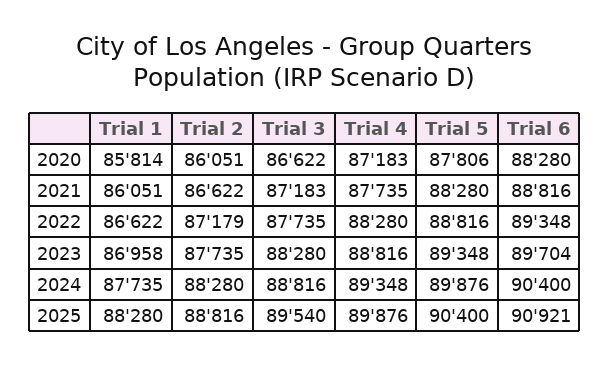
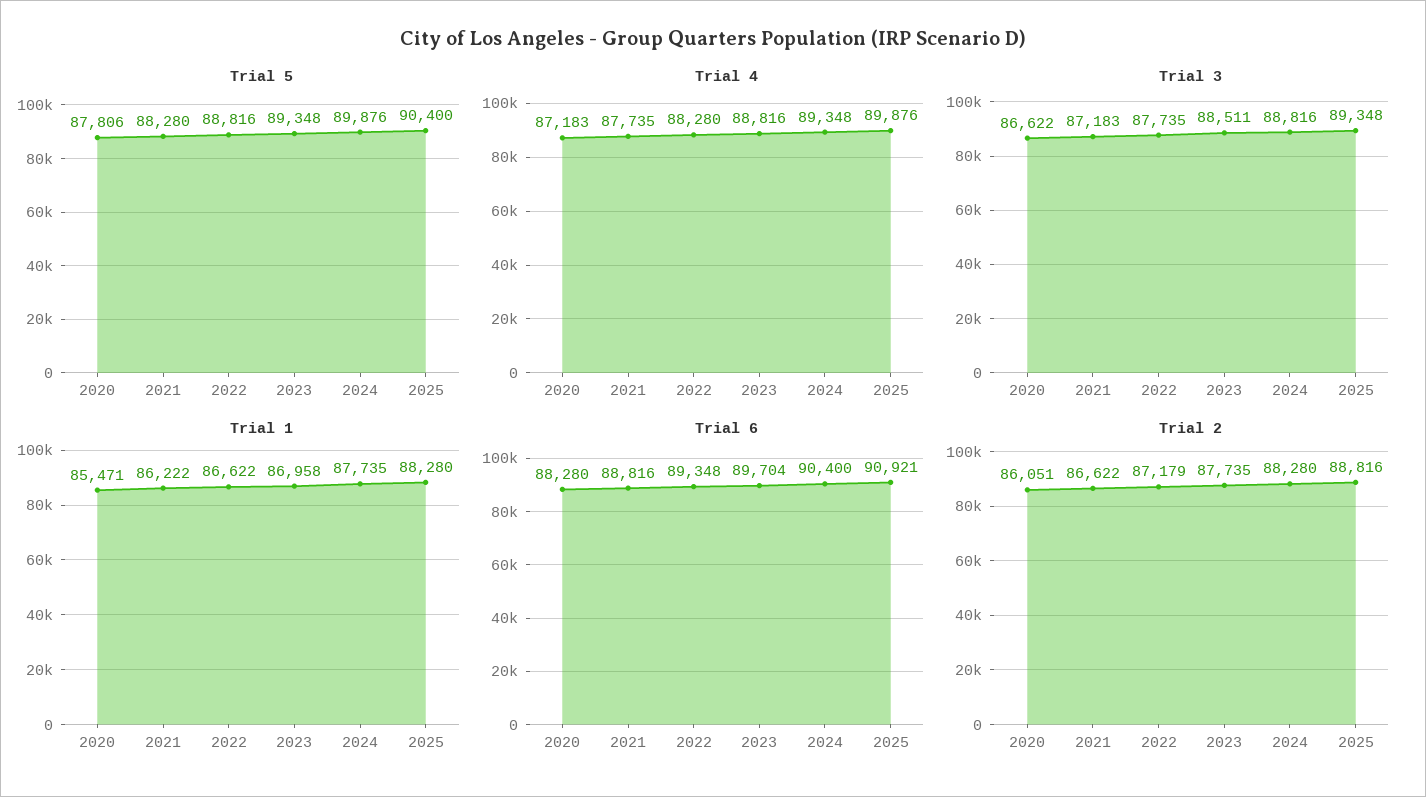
Trial 1, 2020: 85814 -> 85471
Trial 1, 2021: 86051 -> 86222
Trial 3, 2023: 88280 -> 88511
Trial 3, 2025: 89540 -> 89348

